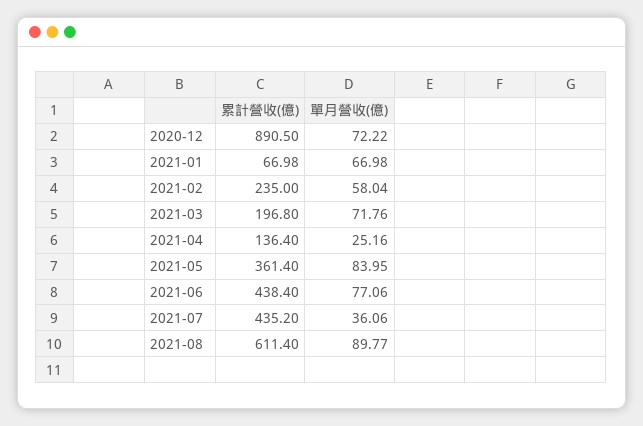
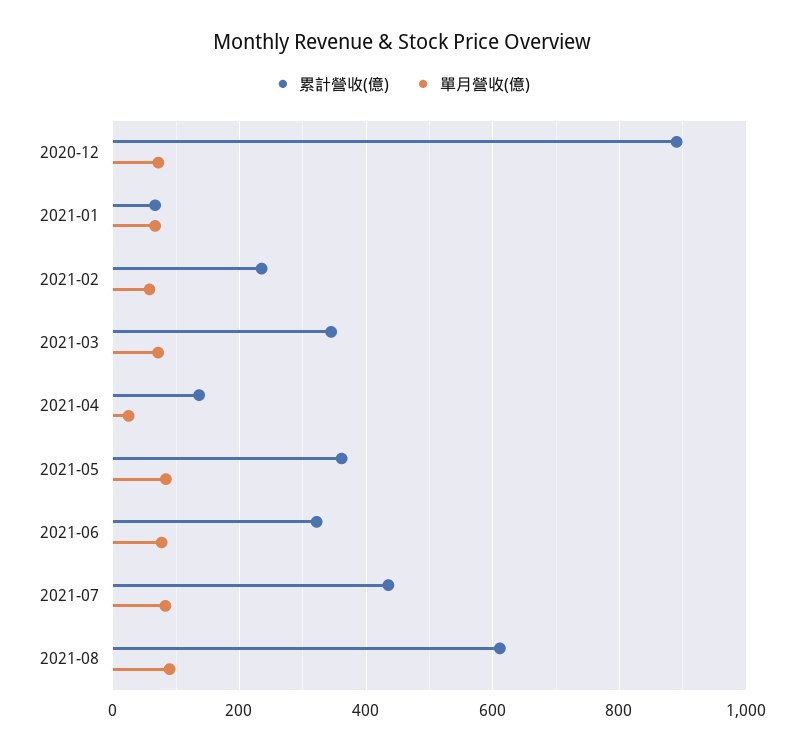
累計營收(億), 2021-03: 196.8 -> 340
累計營收(億), 2021-06: 438.4 -> 320
單月營收(億), 2021-07: 36.06 -> 80

